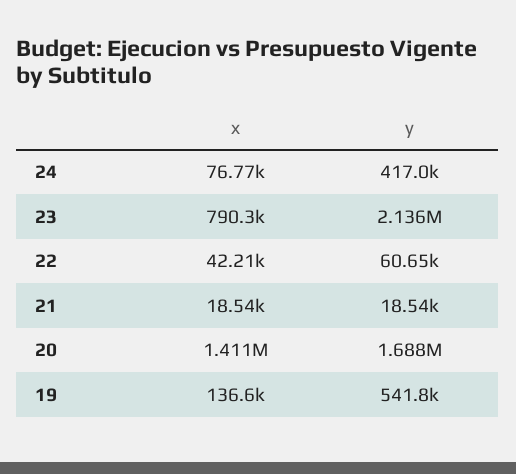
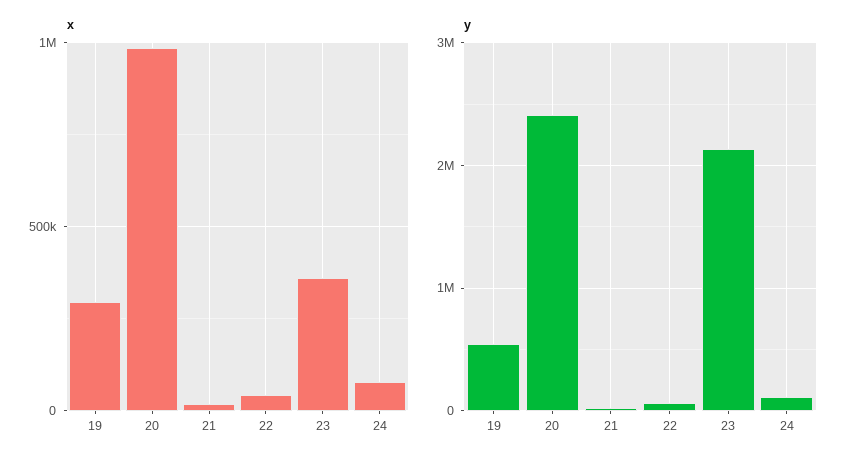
y, 24: 417000 -> 100000
x, 23: 790300 -> 350000
x, 20: 1411000 -> 1000000
y, 20: 1688000 -> 2400000
x, 19: 136600 -> 300000

